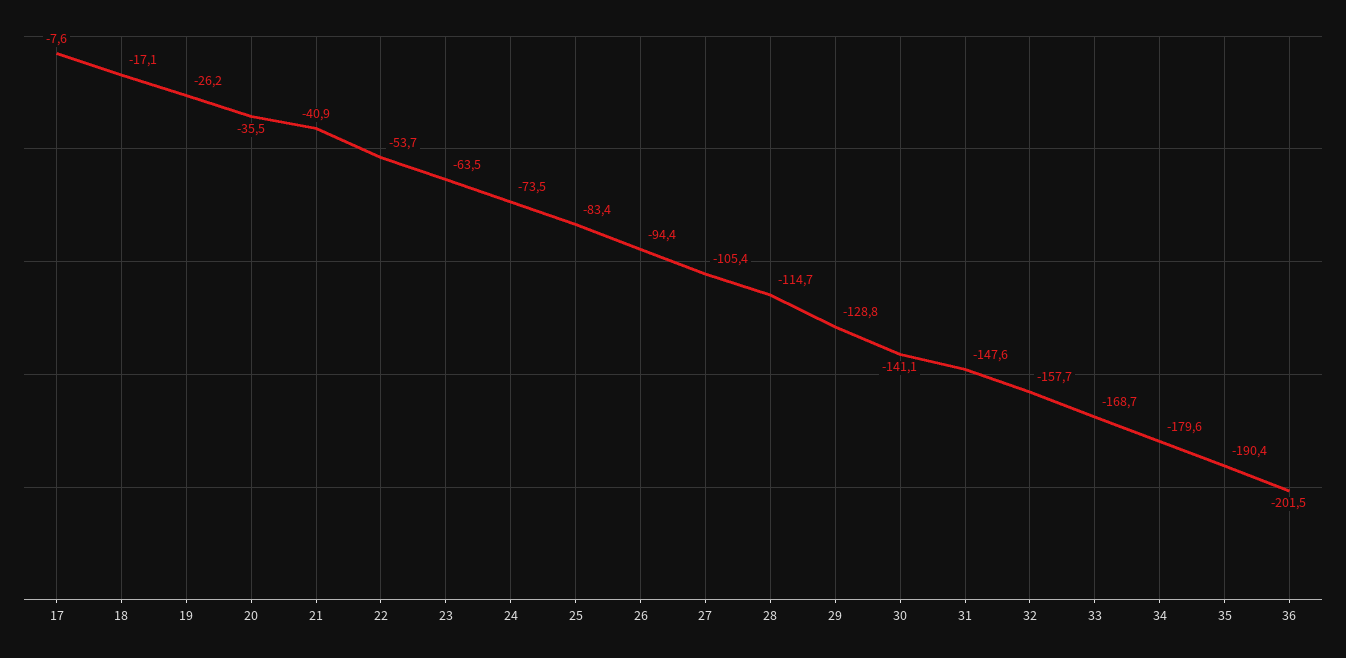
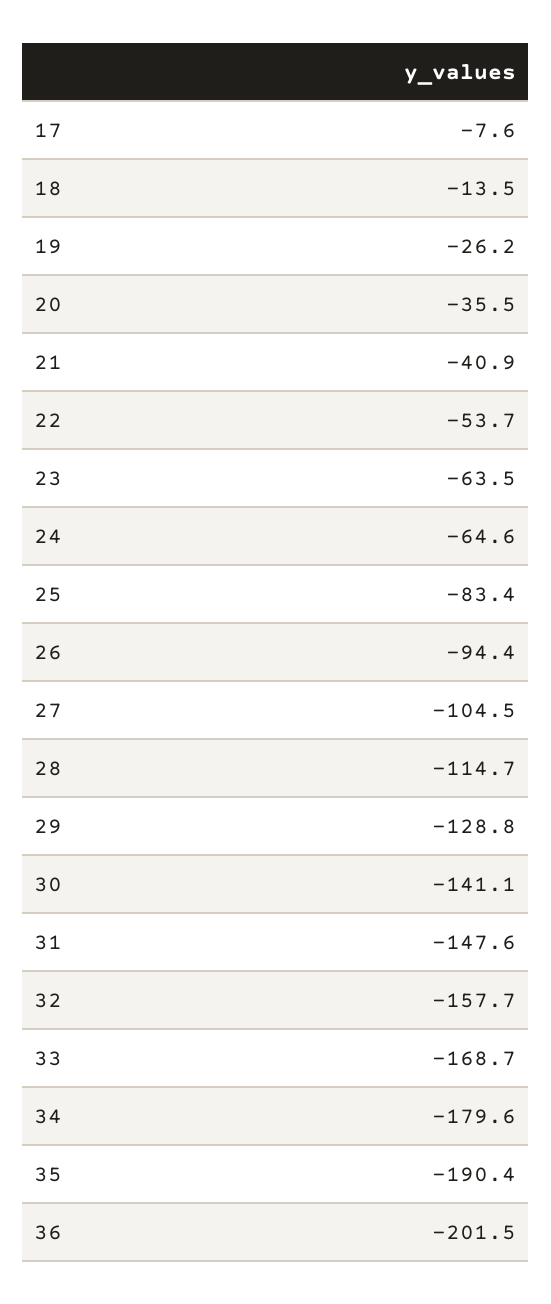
18: -17.1 -> -13.5
24: -73.5 -> -64.6
27: -105.4 -> -104.5

